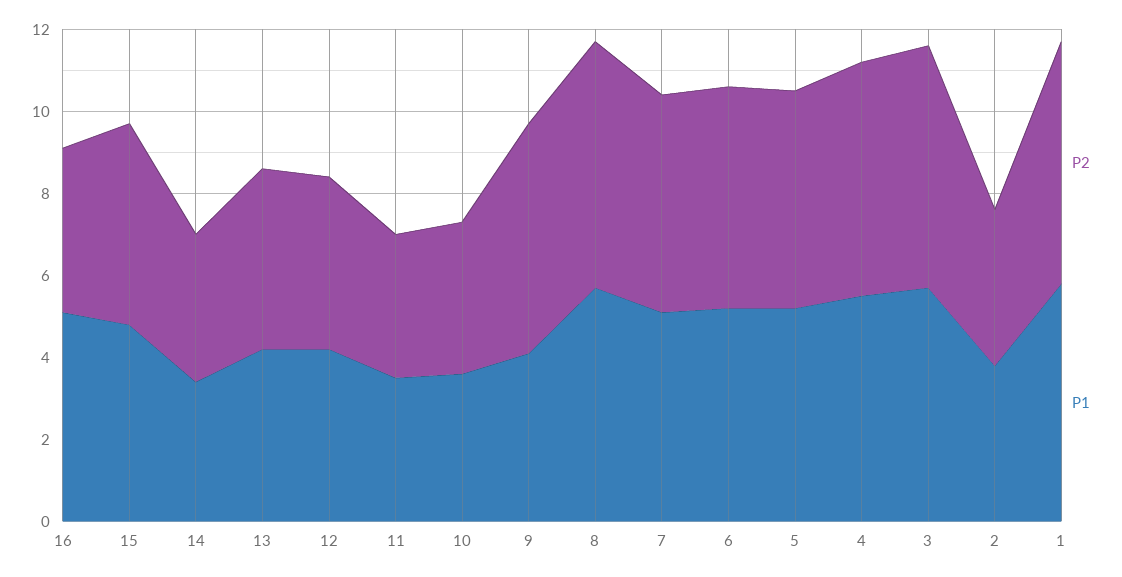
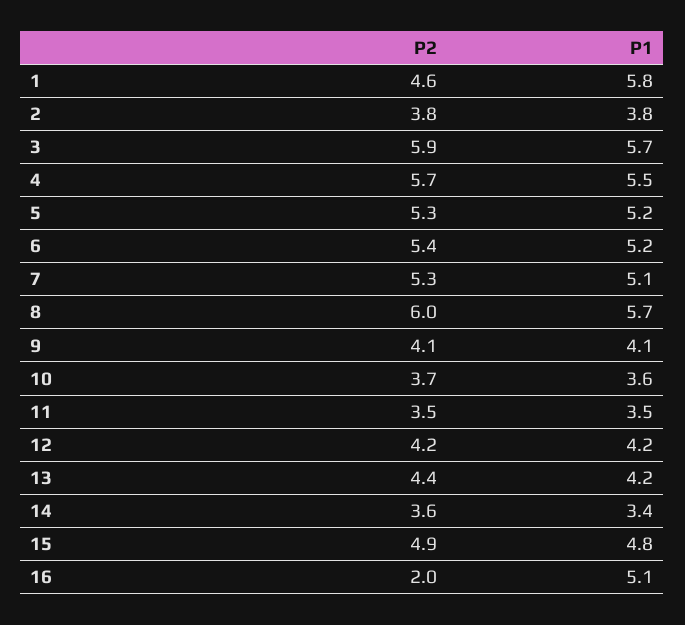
P2, 16: 4 -> 2
P2, 9: 5.5 -> 4.1
P2, 1: 6 -> 4.6

